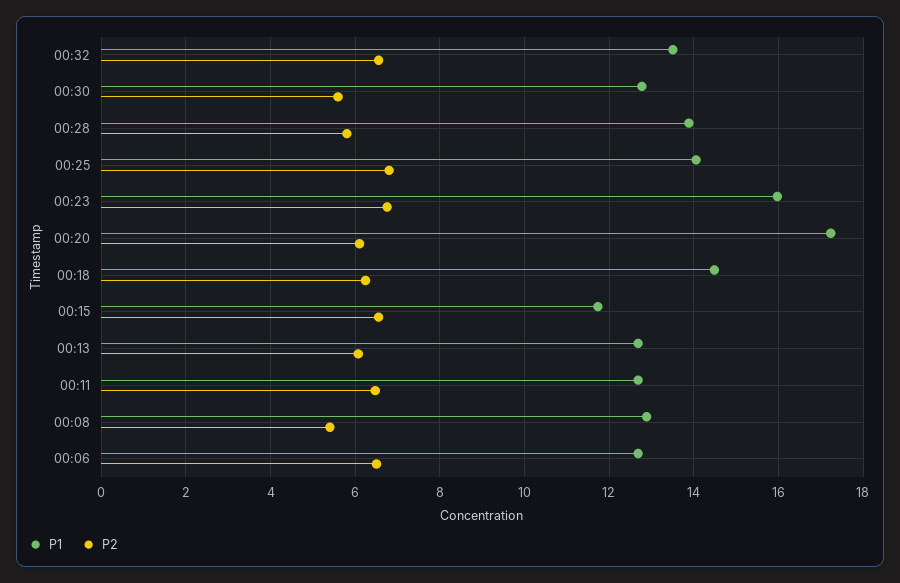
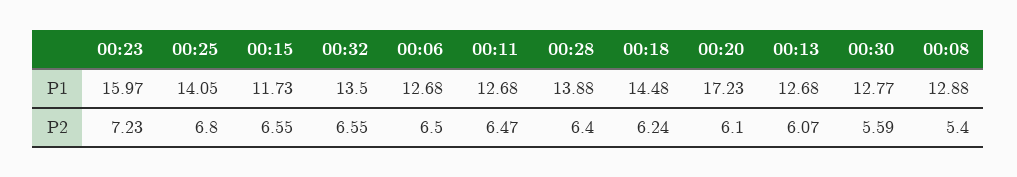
P2, 00:28: 5.8 -> 6.4
P2, 00:23: 6.8 -> 7.23

